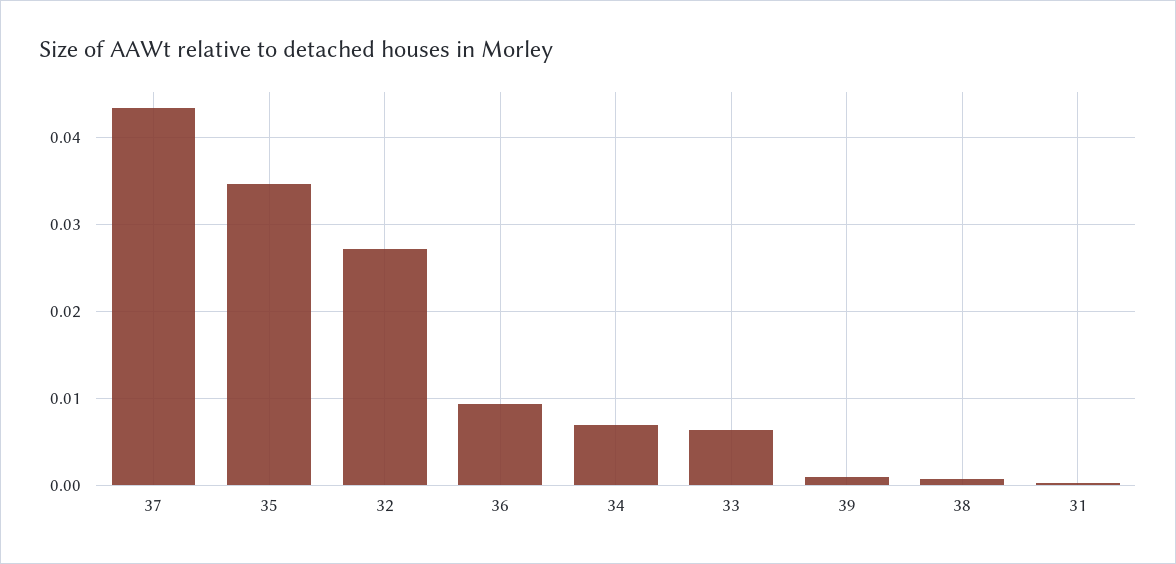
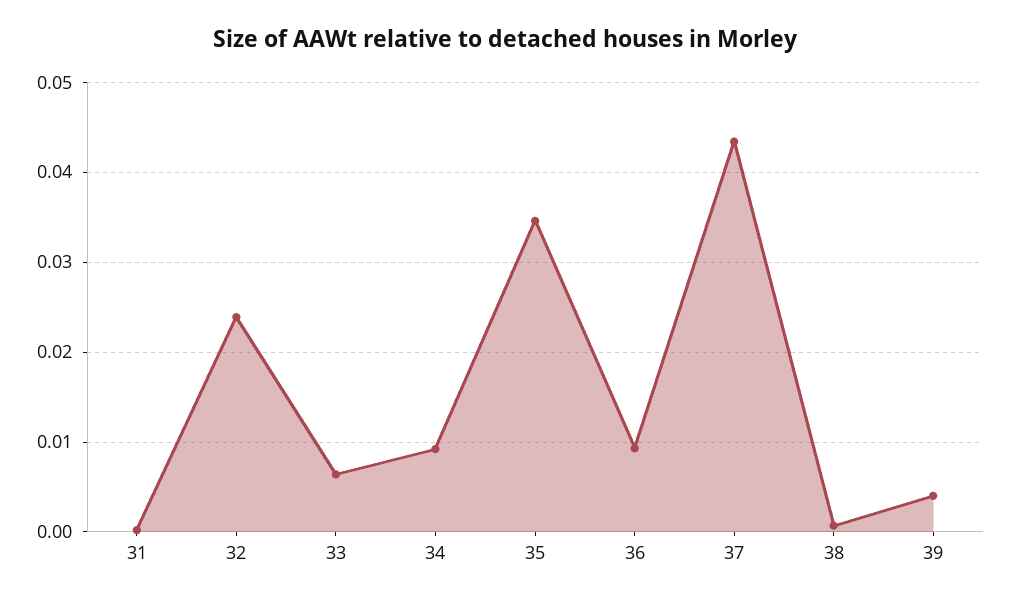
32: 0.027 -> 0.024
34: 0.007 -> 0.009
39: 0.001 -> 0.004

